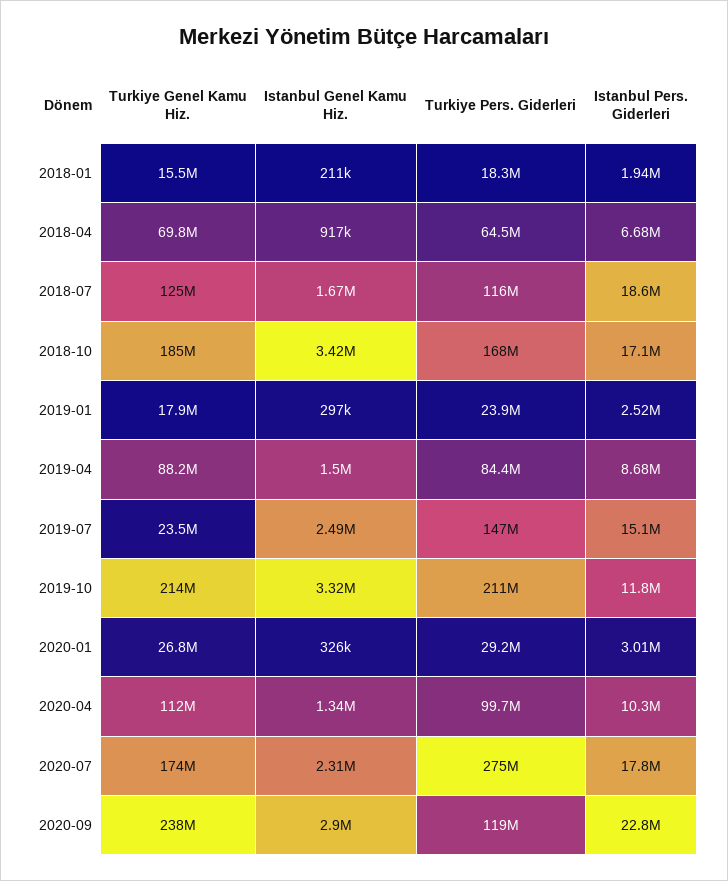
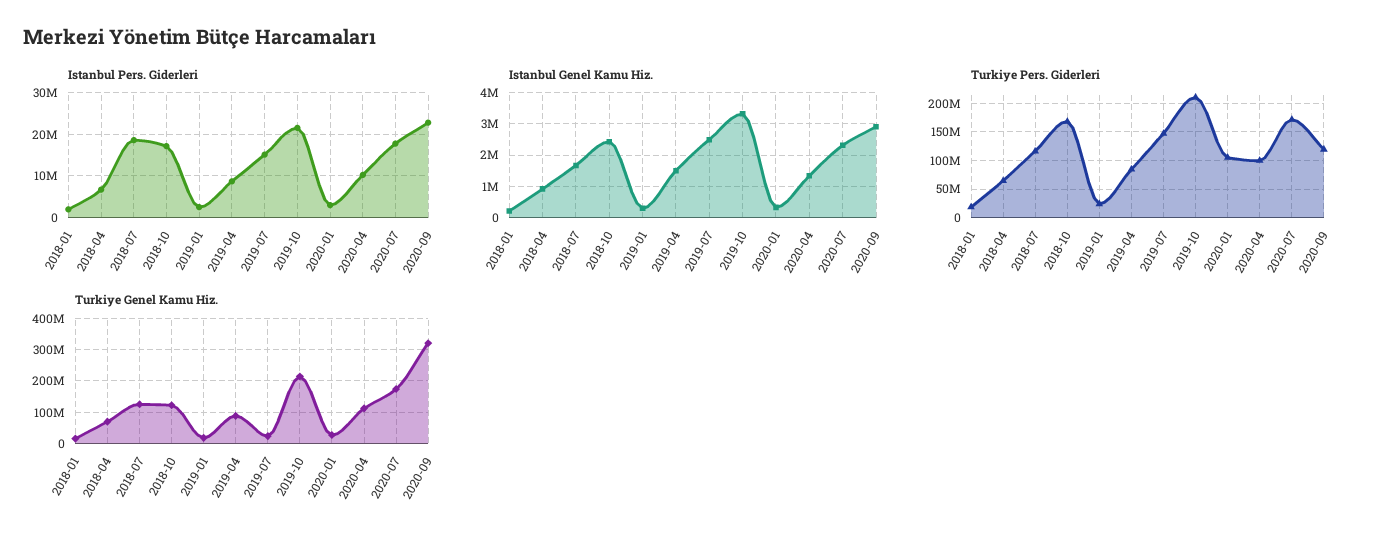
Turkiye Genel Kamu Hiz., 2018-10: 185000000 -> 120000000
Istanbul Genel Kamu Hiz., 2018-10: 3420000 -> 2400000
Istanbul Pers. Giderleri, 2019-10: 11800000 -> 22000000
Turkiye Pers. Giderleri, 2020-01: 29200000 -> 100000000
Turkiye Pers. Giderleri, 2020-07: 275000000 -> 175000000
Turkiye Genel Kamu Hiz., 2020-09: 238000000 -> 320000000

